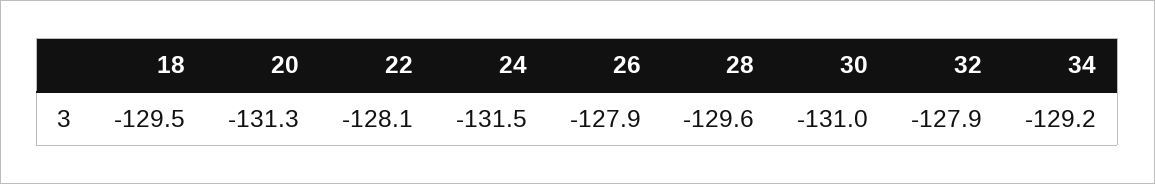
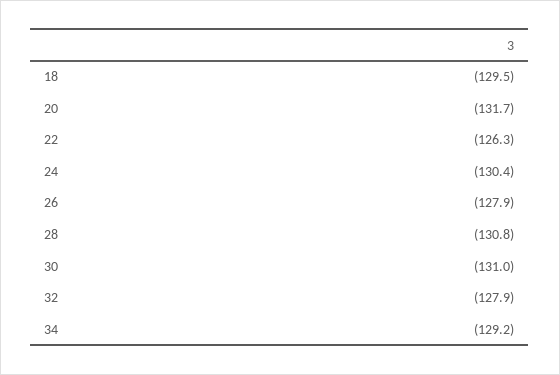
20: -131.3 -> -131.7
22: -128.1 -> -126.3
24: -131.5 -> -130.4
28: -129.6 -> -130.8

